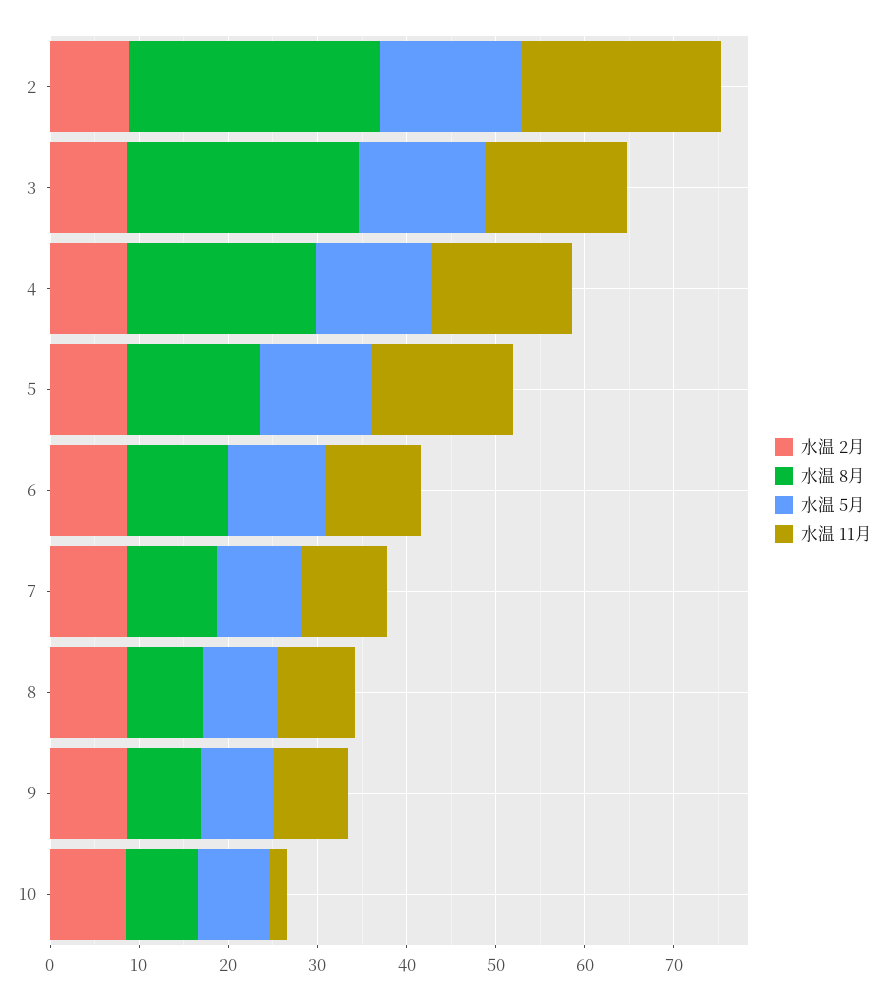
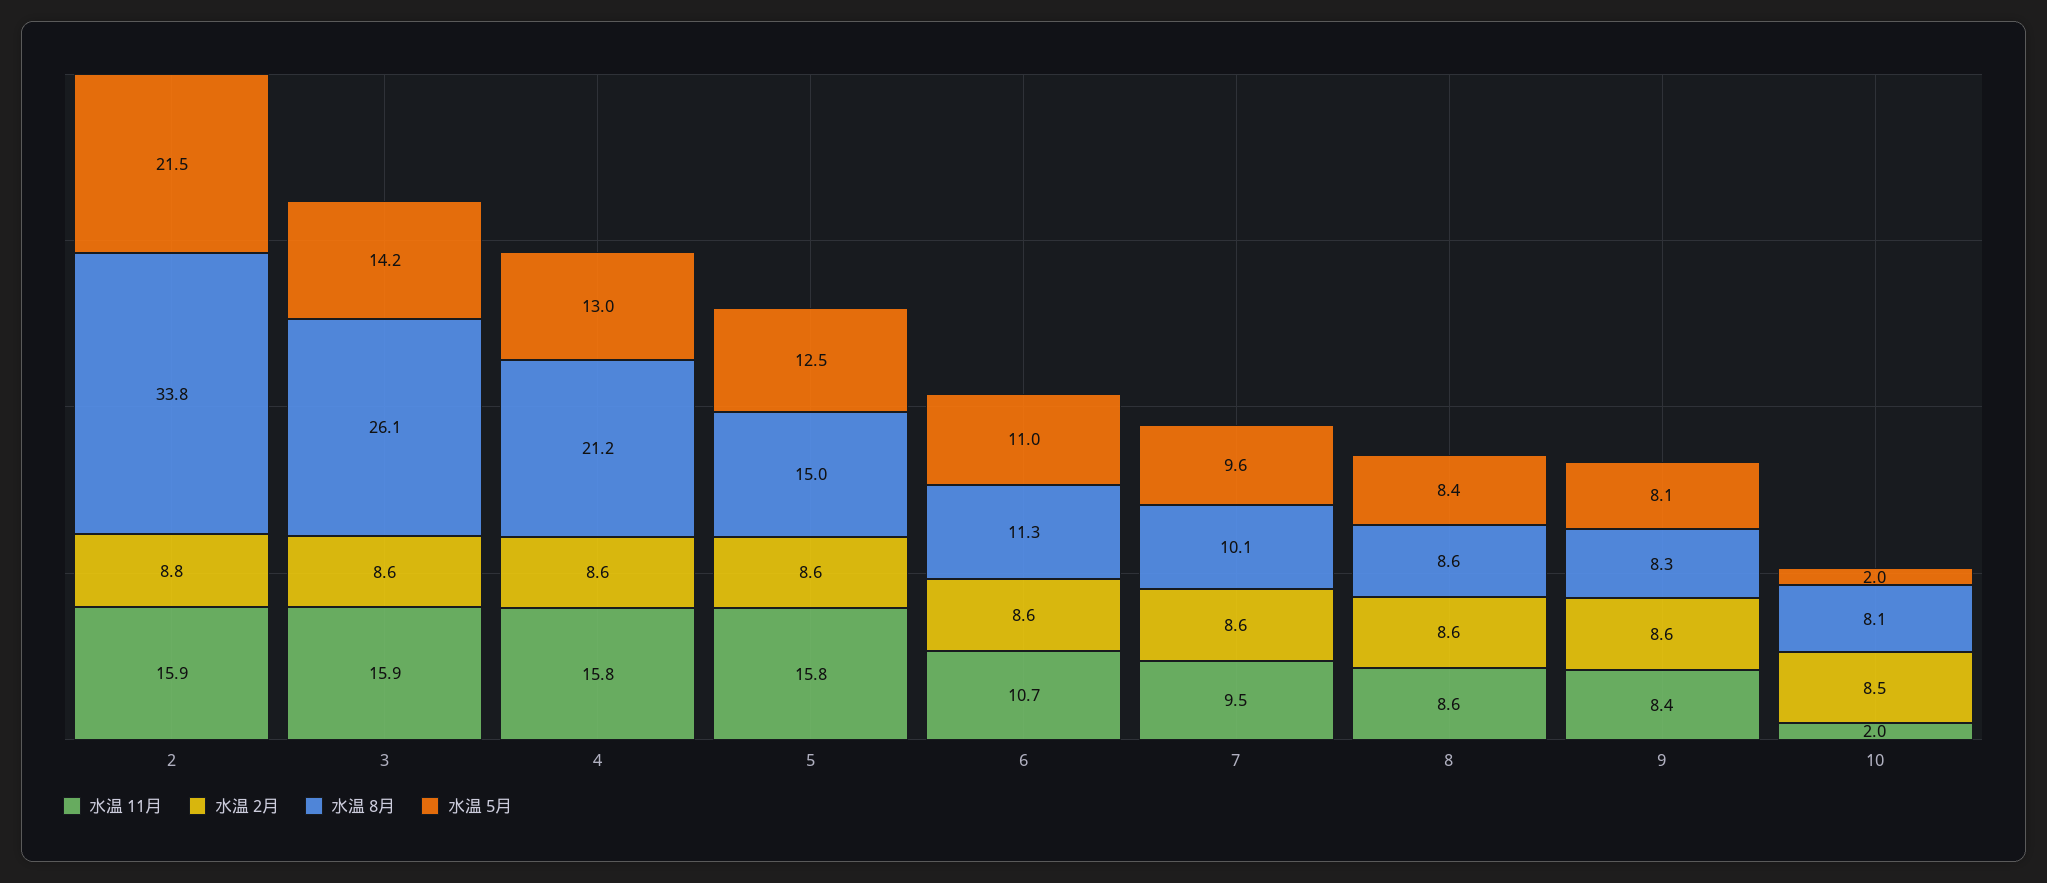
水温 8月, 2: 28 -> 33.8
水温 5月, 2: 16 -> 21.5
水温 11月, 2: 22 -> 15.9
水温 5月, 10: 8 -> 2

